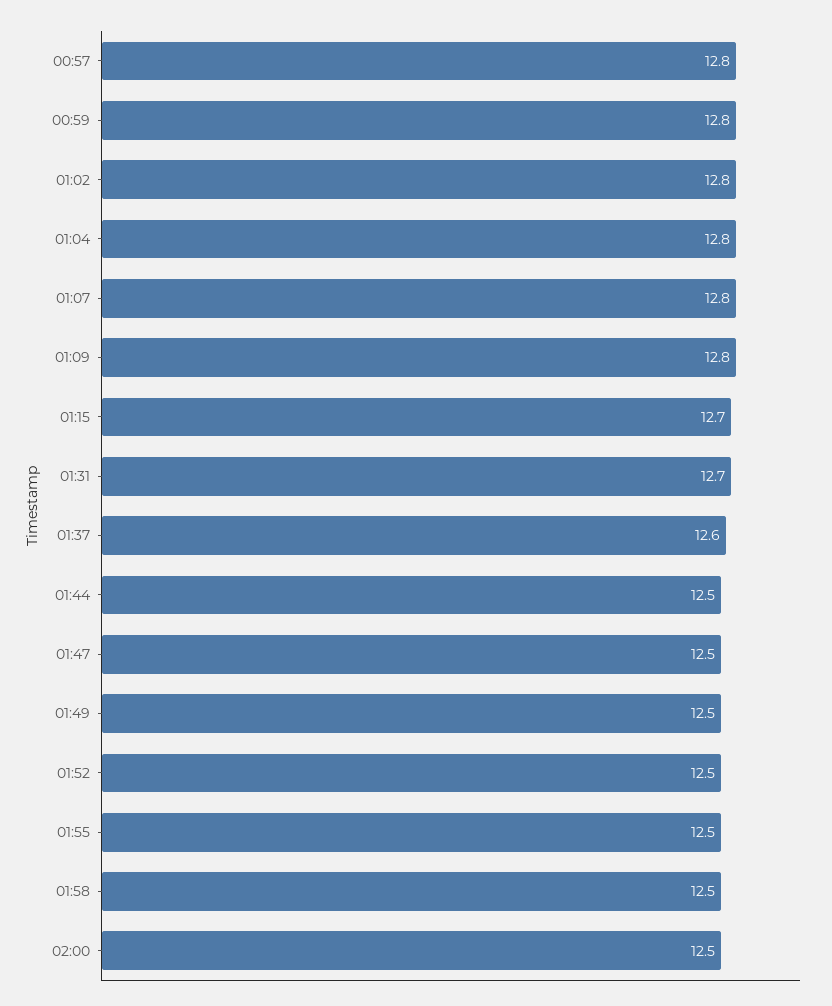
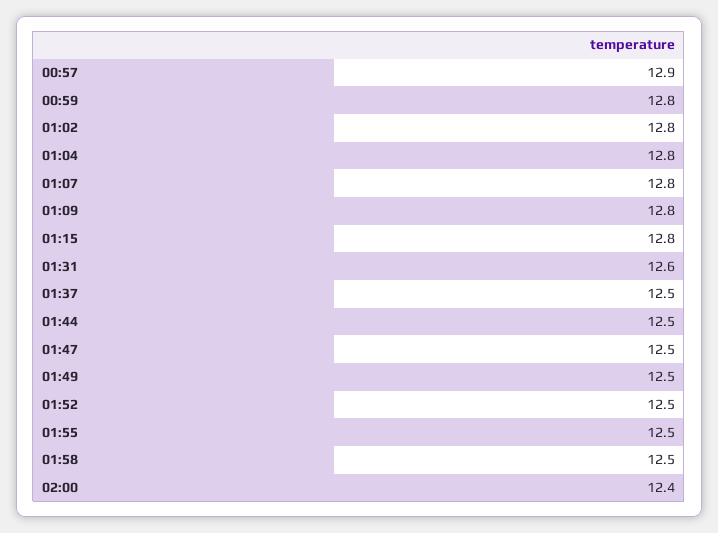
00:57: 12.8 -> 12.9
01:15: 12.7 -> 12.8
01:31: 12.7 -> 12.6
01:37: 12.6 -> 12.5
02:00: 12.5 -> 12.4

